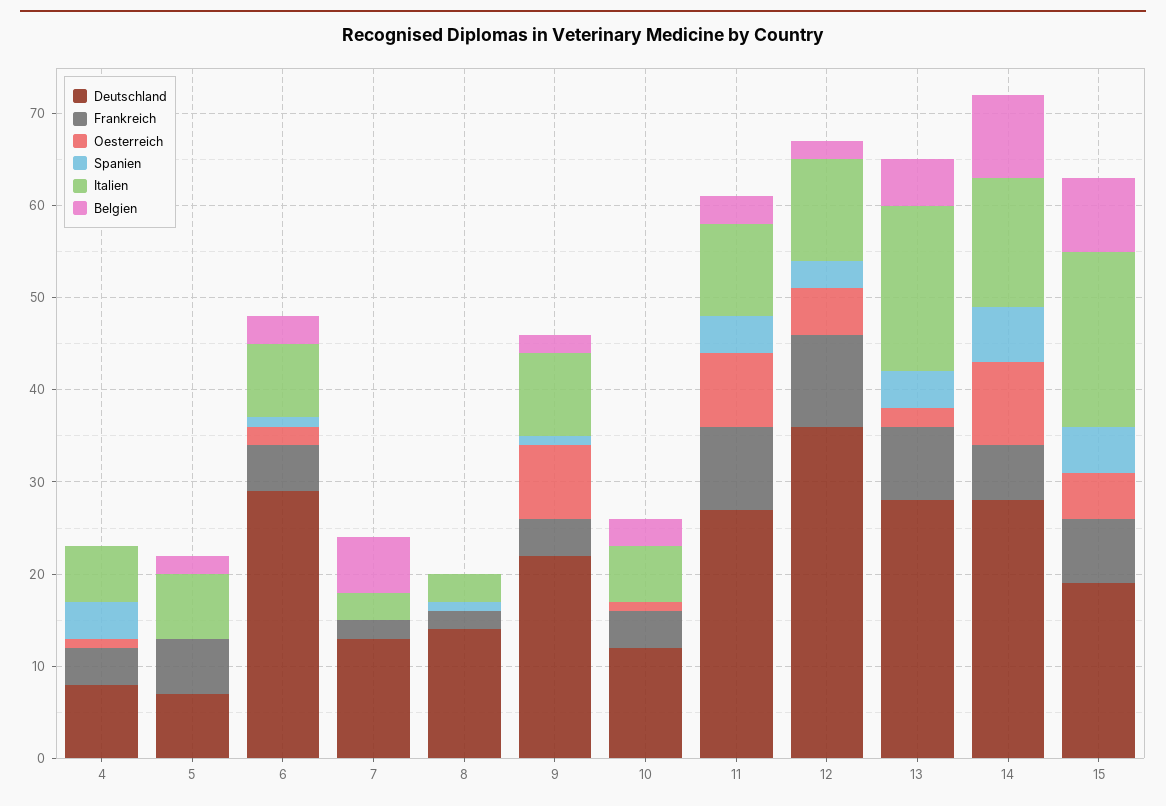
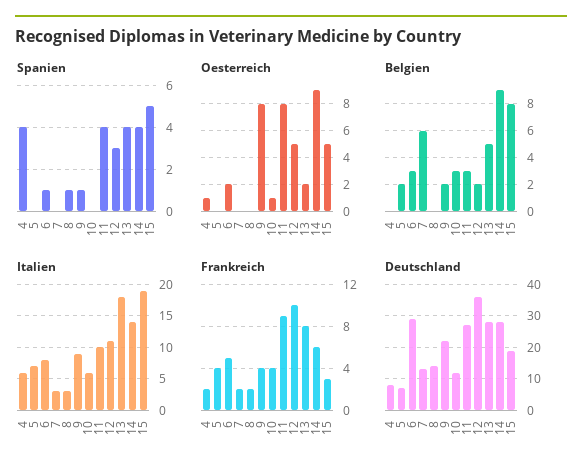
Frankreich, 4: 4 -> 2
Frankreich, 5: 6 -> 4
Spanien, 14: 6 -> 4
Frankreich, 15: 7 -> 3

